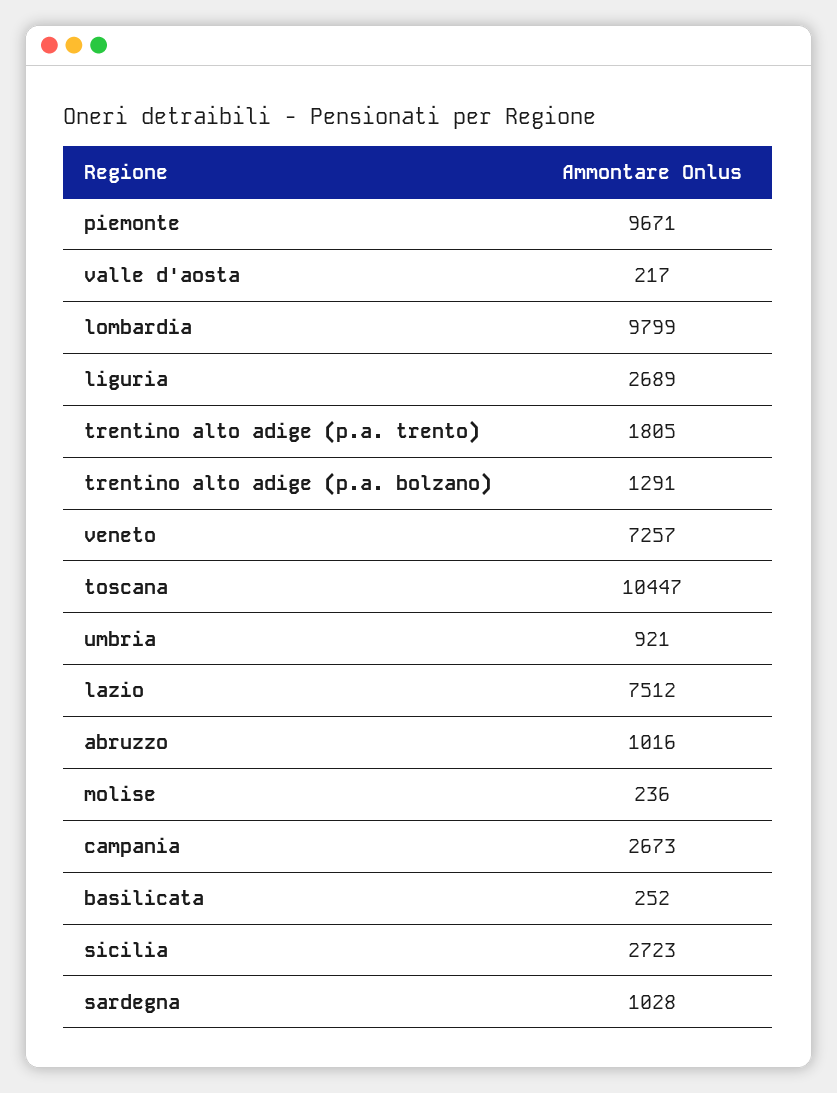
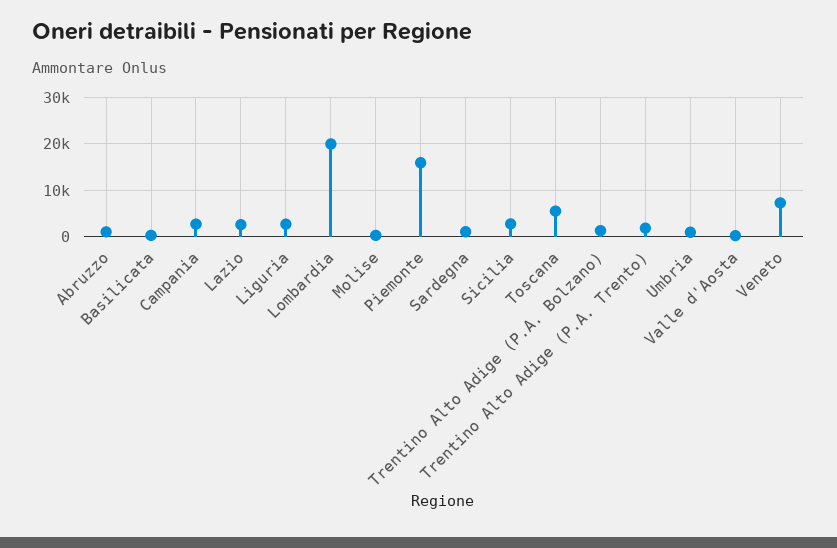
piemonte: 9671 -> 16000
lombardia: 9799 -> 20000
toscana: 10447 -> 6000
lazio: 7512 -> 2000

